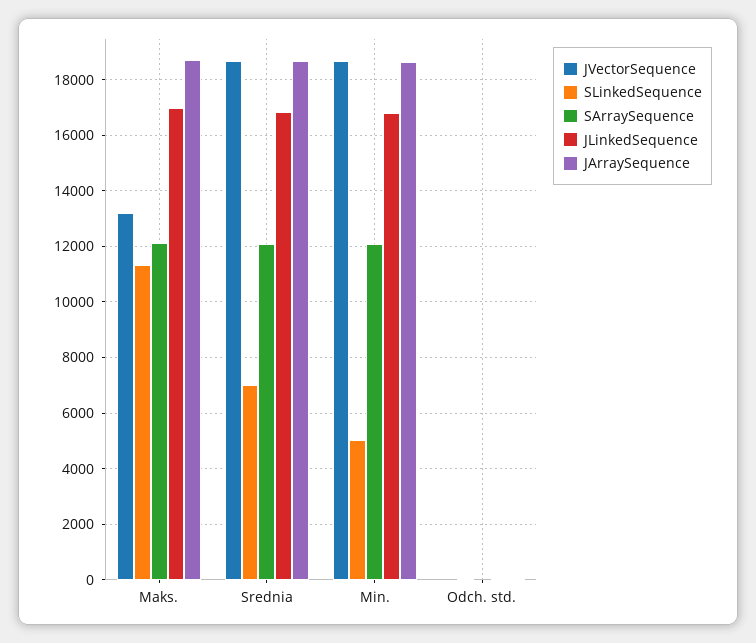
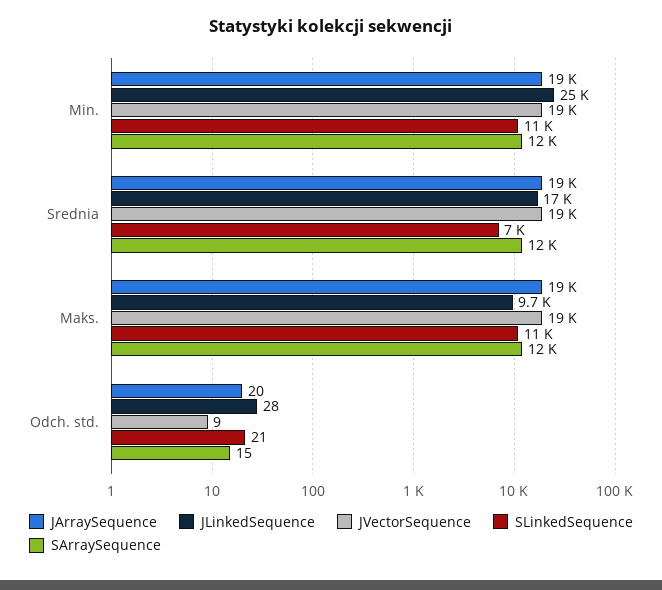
JVectorSequence, Maks.: 13250 -> 19000
JLinkedSequence, Maks.: 17000 -> 9700
SLinkedSequence, Min.: 5000 -> 11000
JLinkedSequence, Min.: 16750 -> 25000

